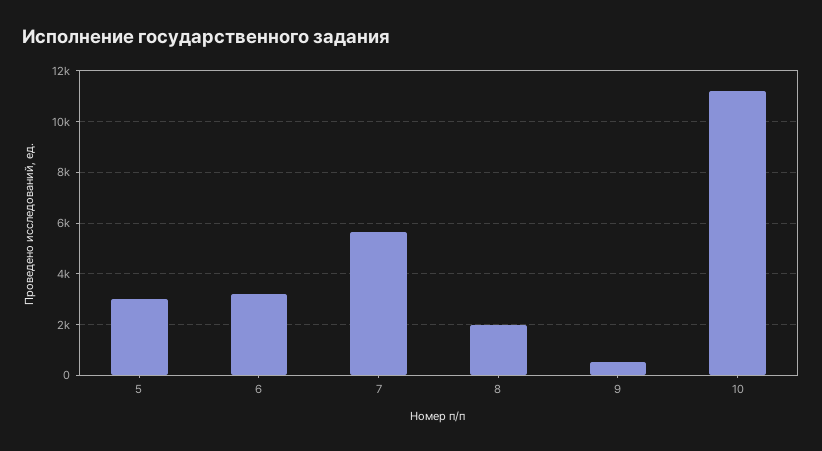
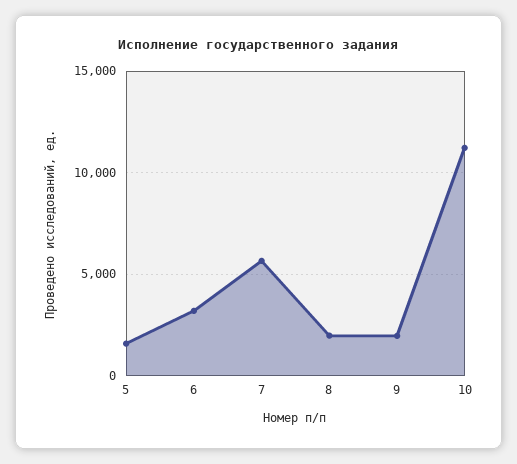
5: 3000 -> 1500
9: 500 -> 2000

